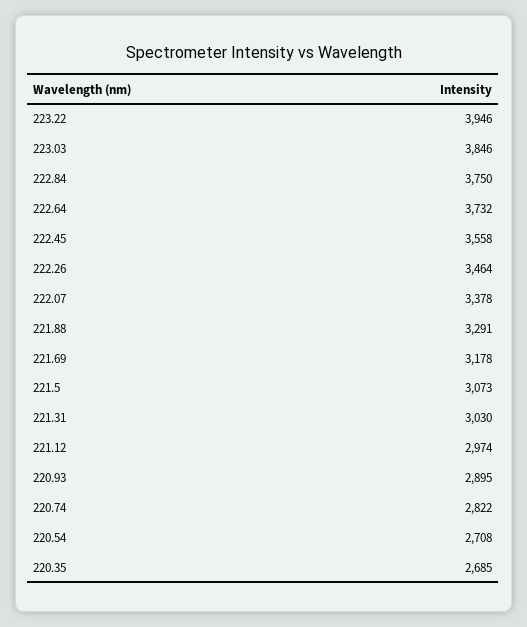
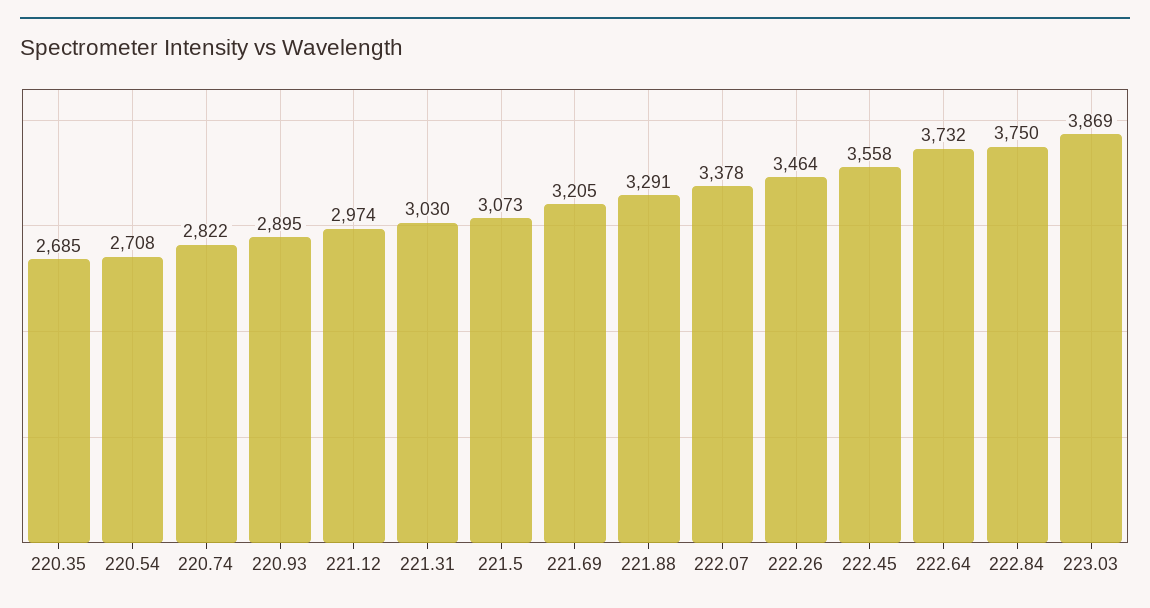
223.22: 3946 -> none
223.03: 3846 -> 3869
221.69: 3178 -> 3205

